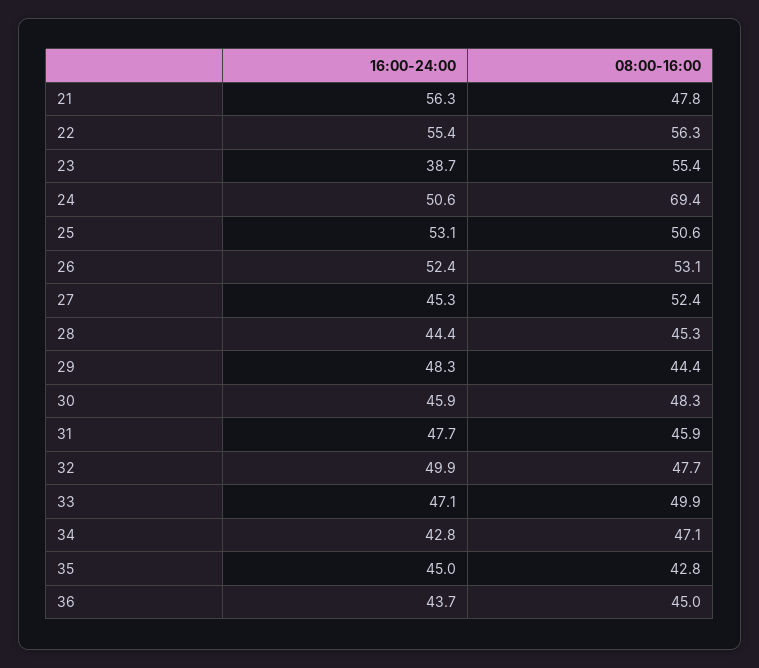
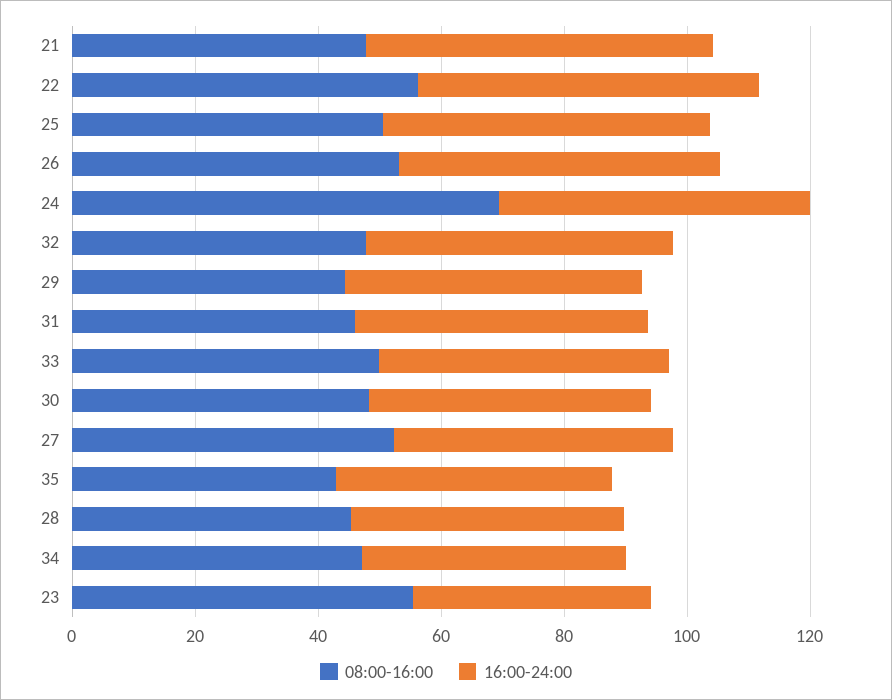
16:00-24:00, 36: 43.7 -> none
08:00-16:00, 36: 45 -> none

